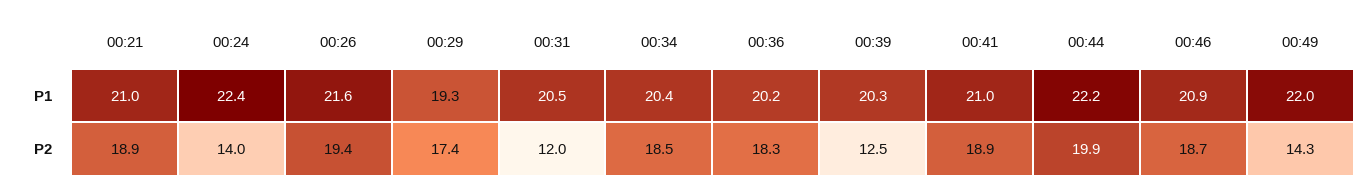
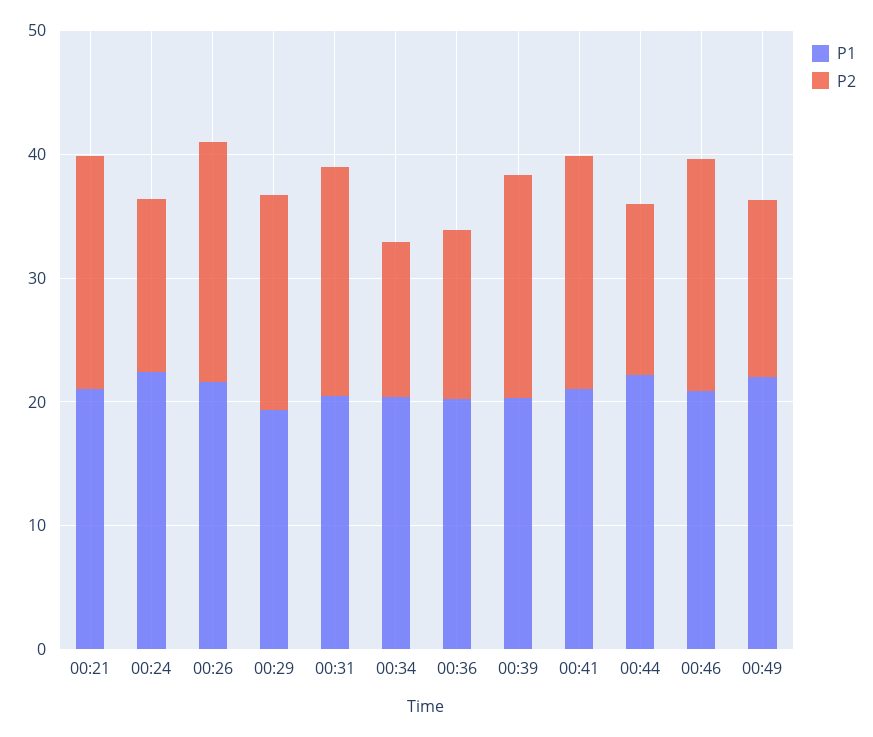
P2, 00:31: 12 -> 18
P2, 00:34: 18.5 -> 12
P2, 00:36: 18.3 -> 14
P2, 00:39: 12.5 -> 18
P2, 00:44: 19.9 -> 14

